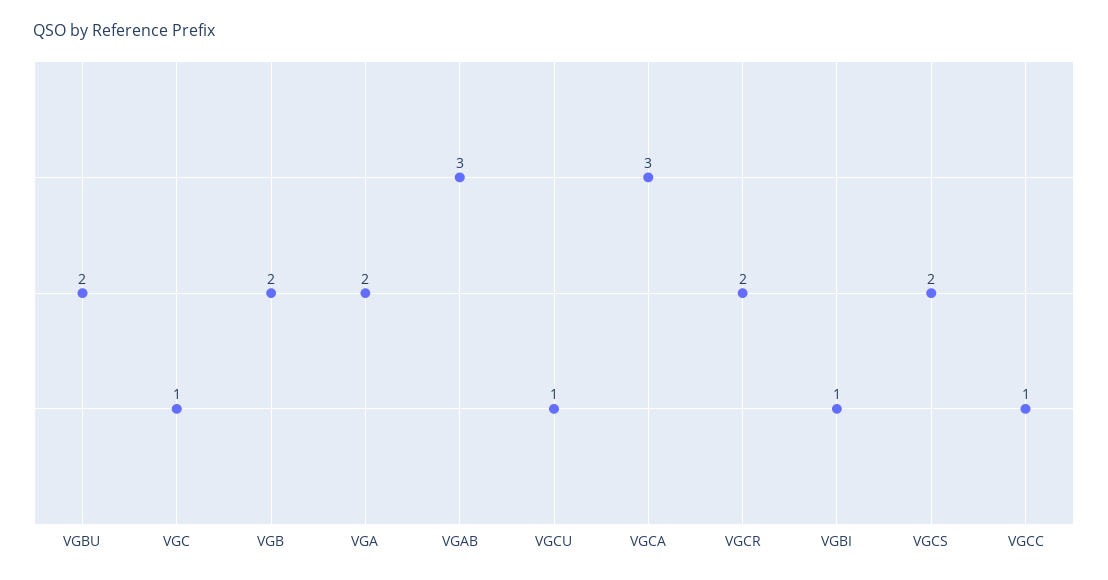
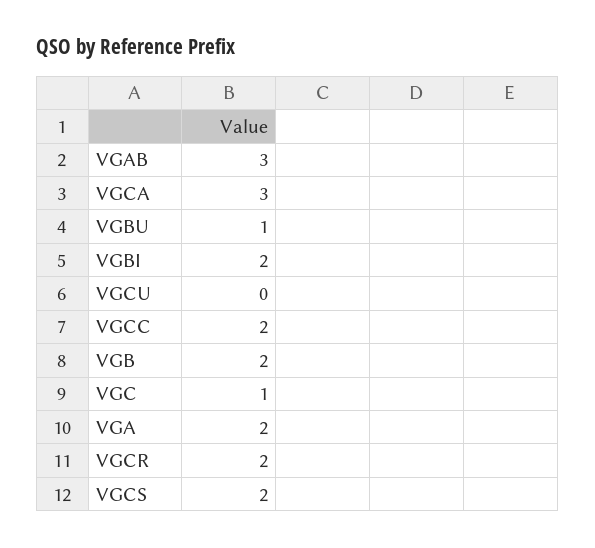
VGBU: 2 -> 1
VGCU: 1 -> 0
VGBI: 1 -> 2
VGCC: 1 -> 2

